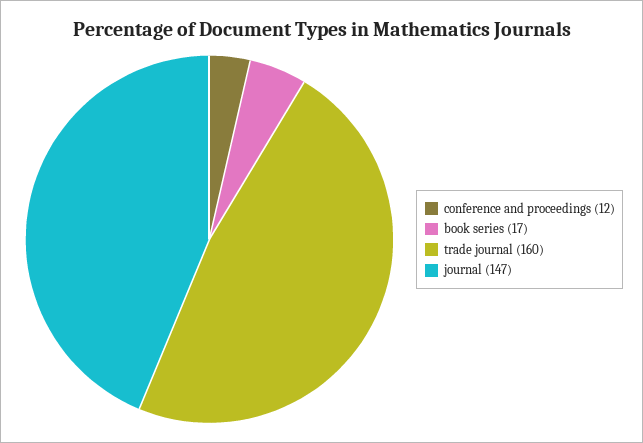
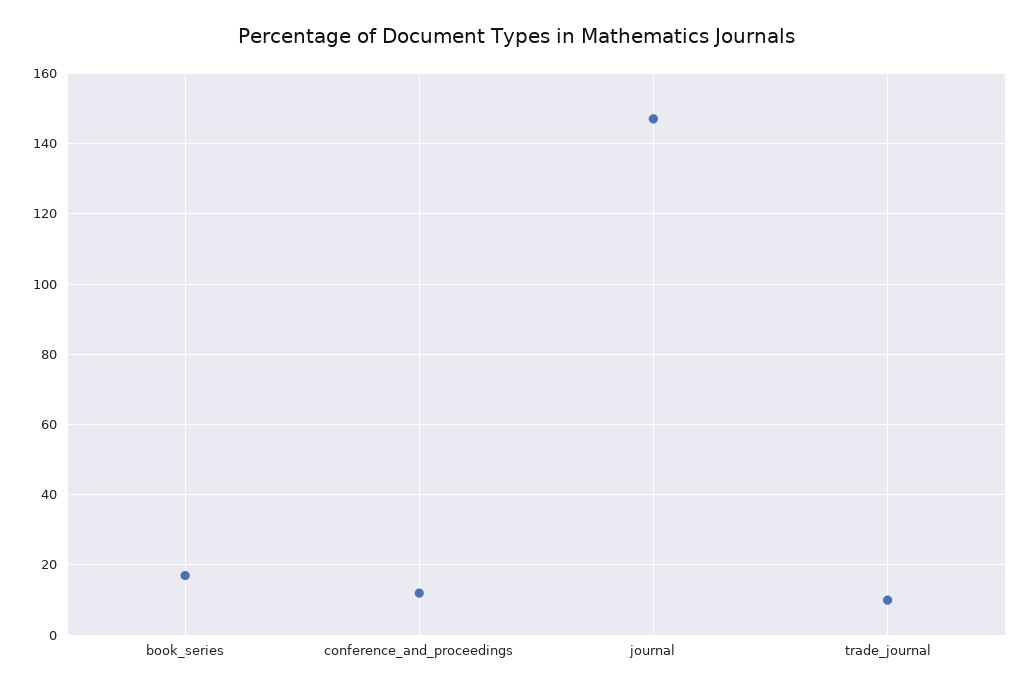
trade journal: 160 -> 10

